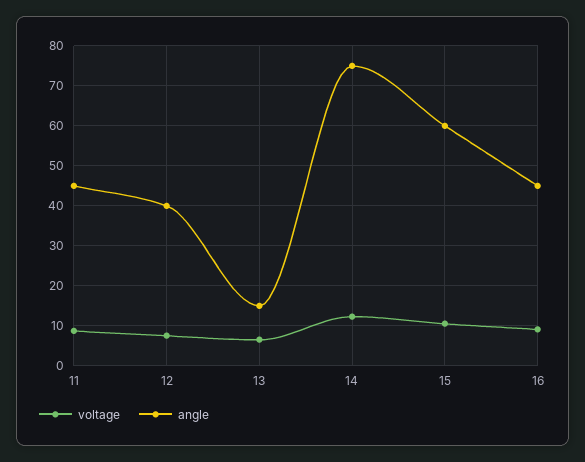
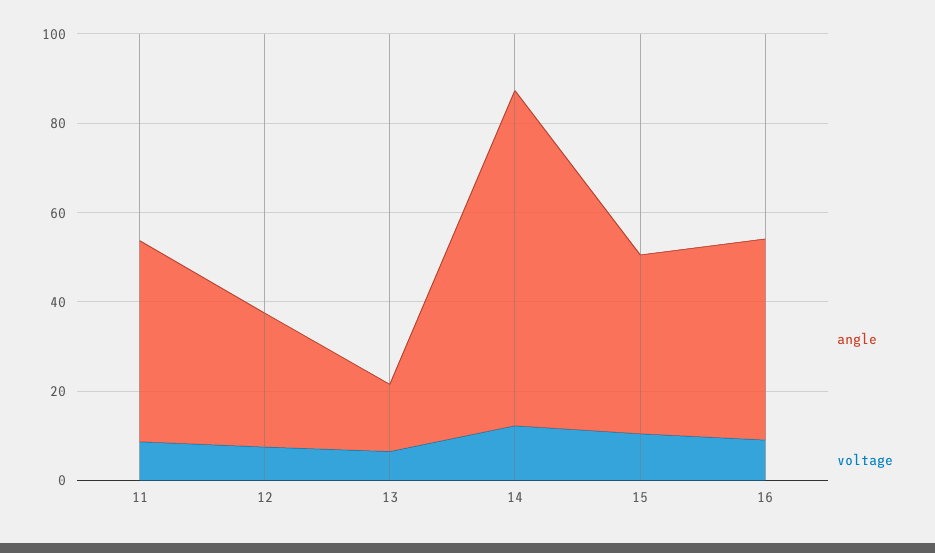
angle, 12: 40 -> 30
angle, 15: 60 -> 40

